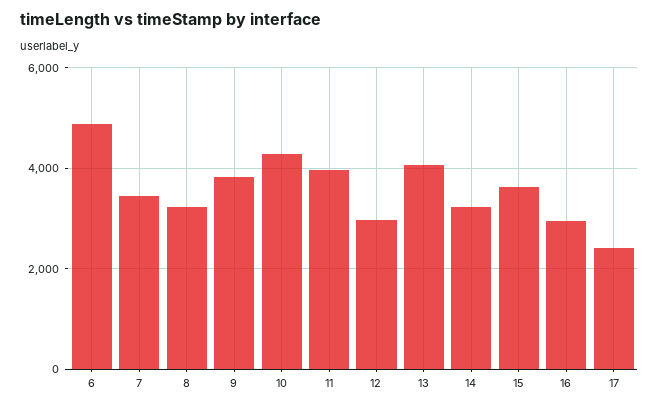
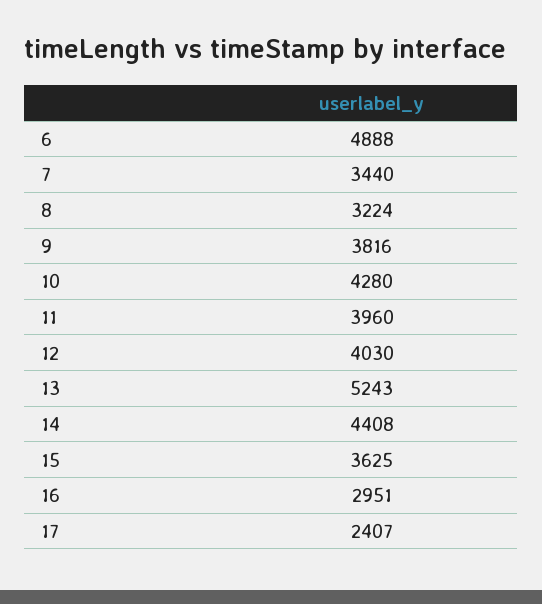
12: 3000 -> 4030
13: 4000 -> 5243
14: 3200 -> 4408

